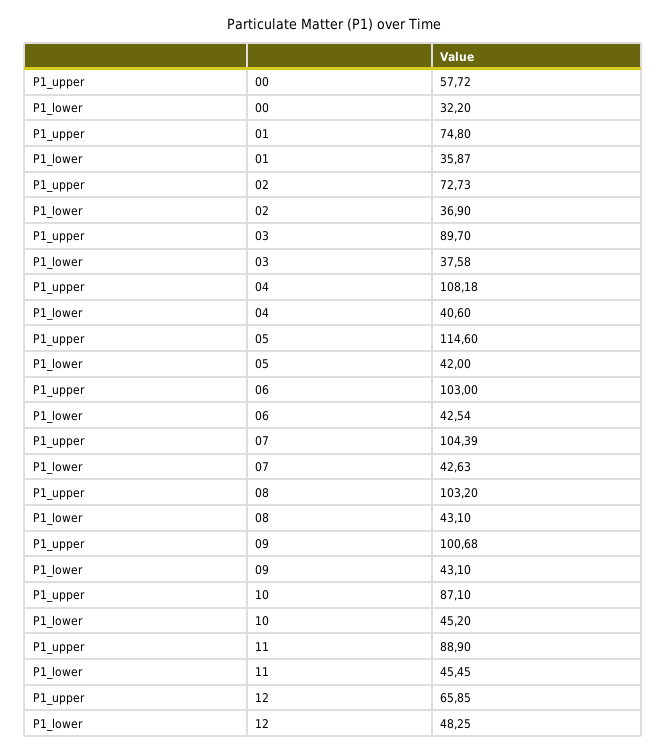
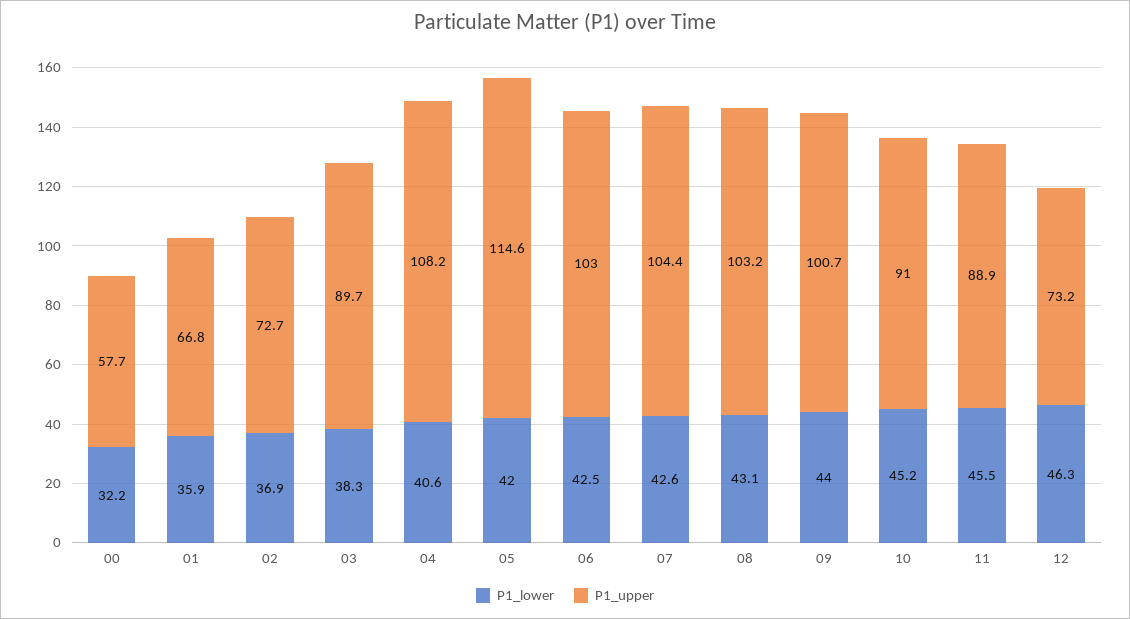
P1_upper, 01: 74.8 -> 66.8
P1_lower, 03: 37.58 -> 38.3
P1_lower, 09: 43.1 -> 44
P1_upper, 10: 87.1 -> 91
P1_upper, 12: 65.85 -> 73.2
P1_lower, 12: 48.25 -> 46.3

